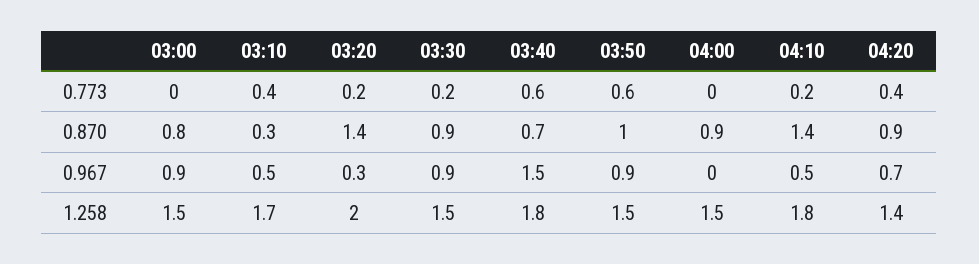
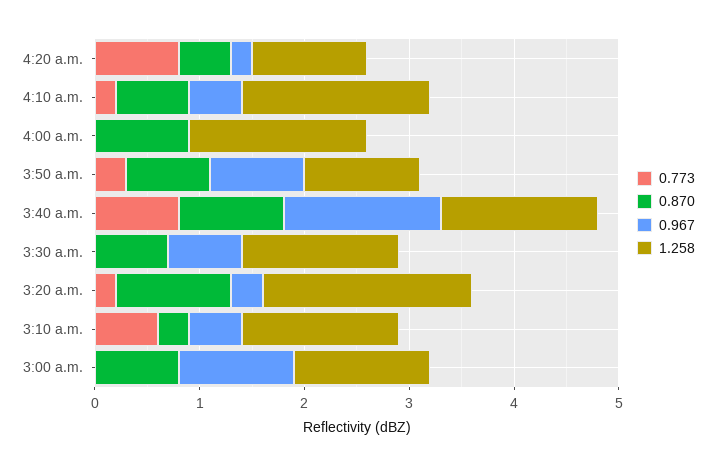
0.773, 03:10: 0.4 -> 0.6
0.773, 03:30: 0.2 -> 0
0.773, 03:40: 0.6 -> 0.8
0.773, 03:50: 0.6 -> 0.3
0.773, 04:20: 0.4 -> 0.8
0.870, 03:20: 1.4 -> 1.1
0.870, 03:30: 0.9 -> 0.7
0.870, 03:40: 0.7 -> 1
0.870, 03:50: 1 -> 0.8
0.870, 04:10: 1.4 -> 0.7
0.870, 04:20: 0.9 -> 0.5
0.967, 03:00: 0.9 -> 1.1
0.967, 03:30: 0.9 -> 0.7
0.967, 04:20: 0.7 -> 0.2
1.258, 03:00: 1.5 -> 1.3
1.258, 03:10: 1.7 -> 1.5
1.258, 03:40: 1.8 -> 1.5
1.258, 03:50: 1.5 -> 1.1
1.258, 04:00: 1.5 -> 1.7
1.258, 04:20: 1.4 -> 1.1

